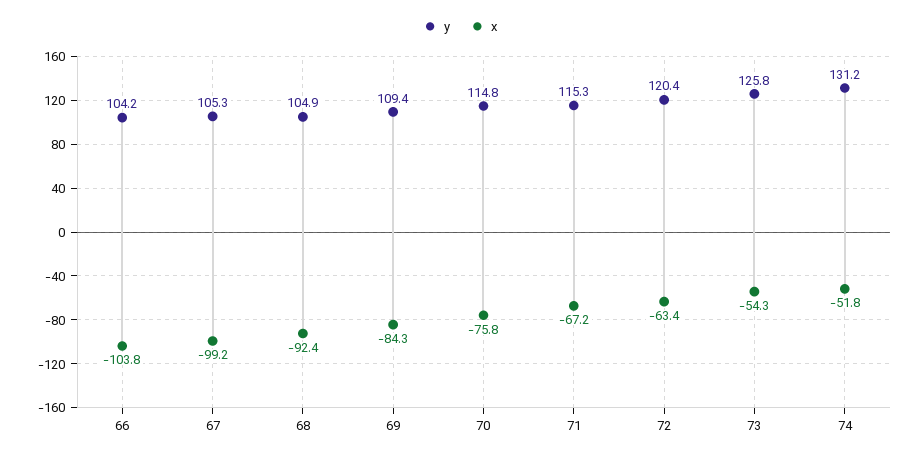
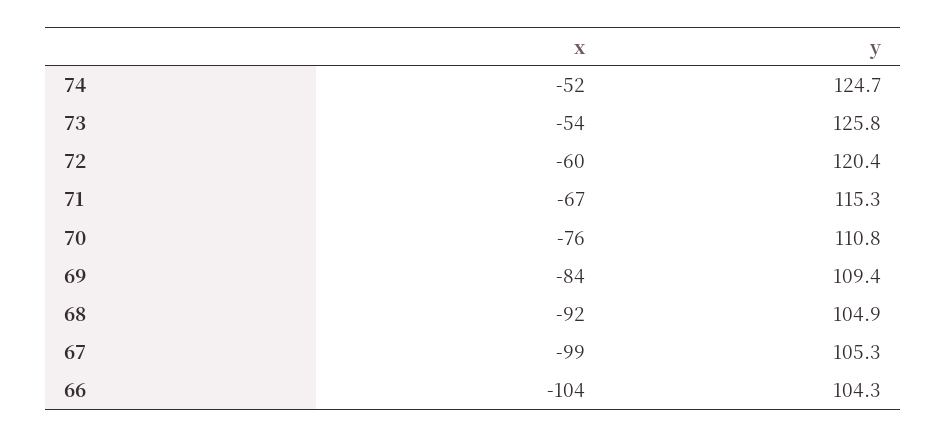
y, 66: 104.2 -> 104.3
y, 70: 114.8 -> 110.8
x, 72: -63.4 -> -60
y, 74: 131.2 -> 124.7

